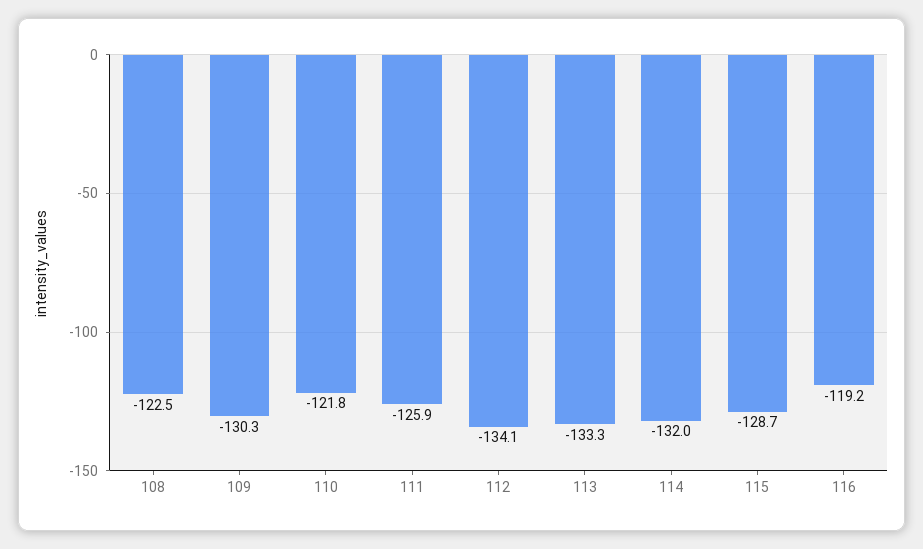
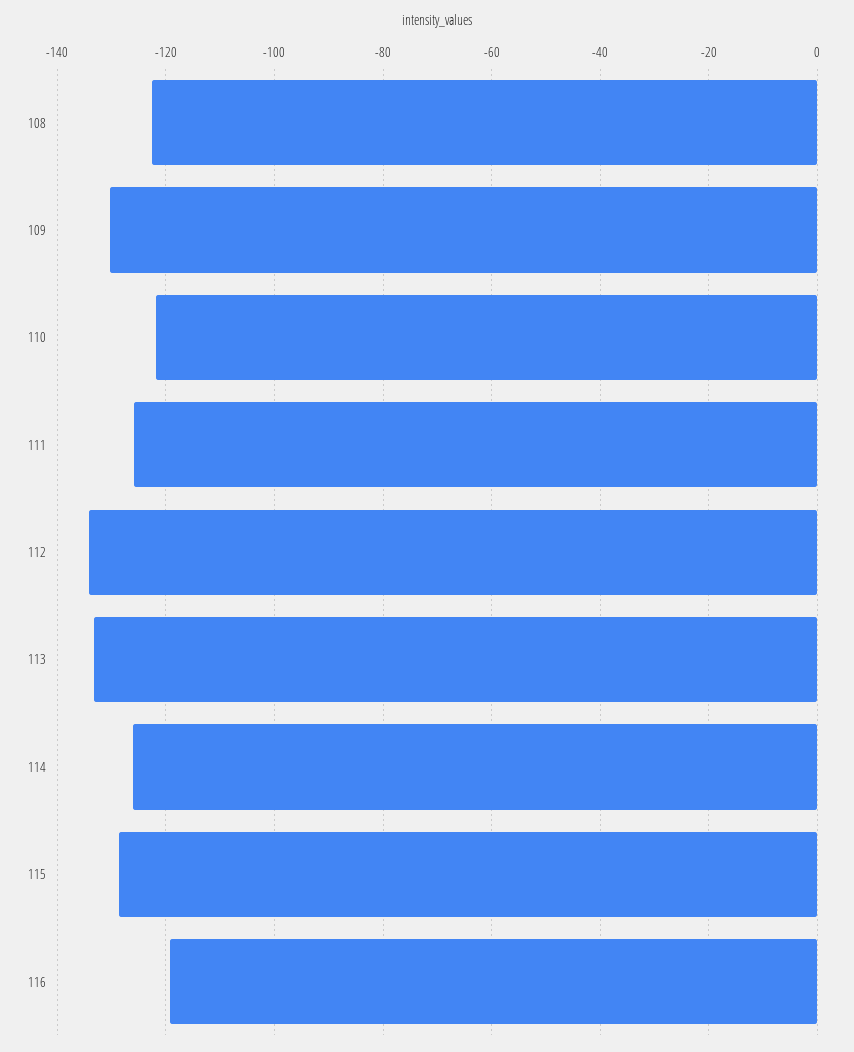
114: -132 -> -126

